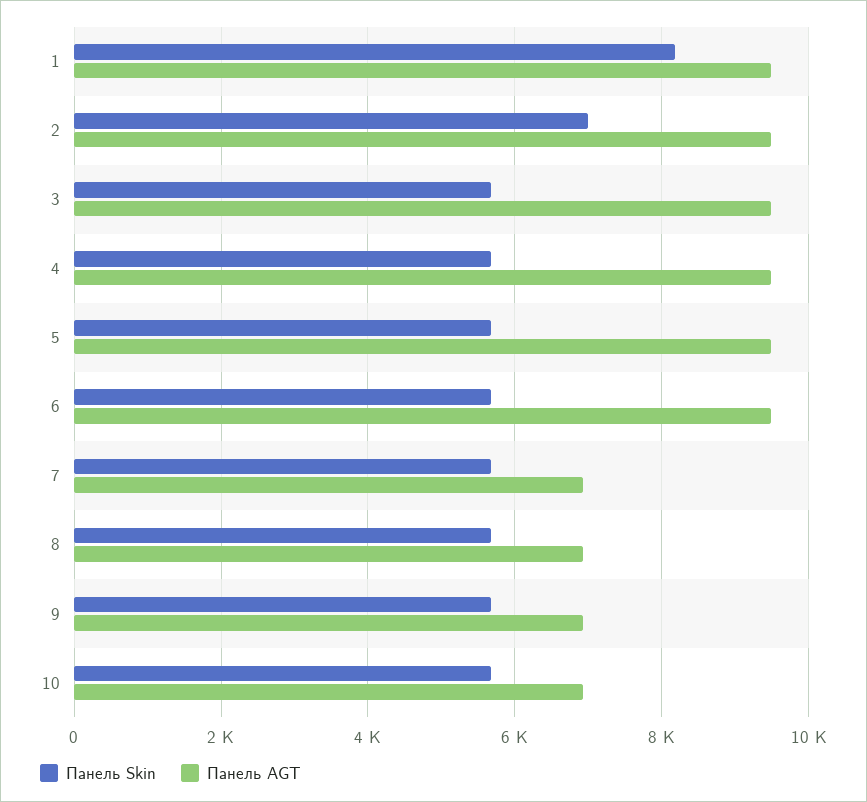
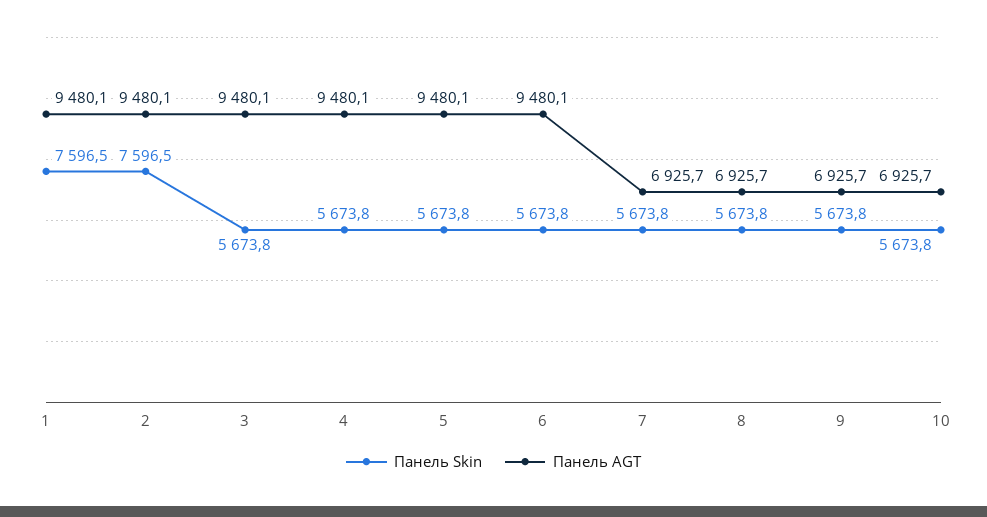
Панель Skin, 1: 8200 -> 7596.5
Панель Skin, 2: 7000 -> 7596.5

